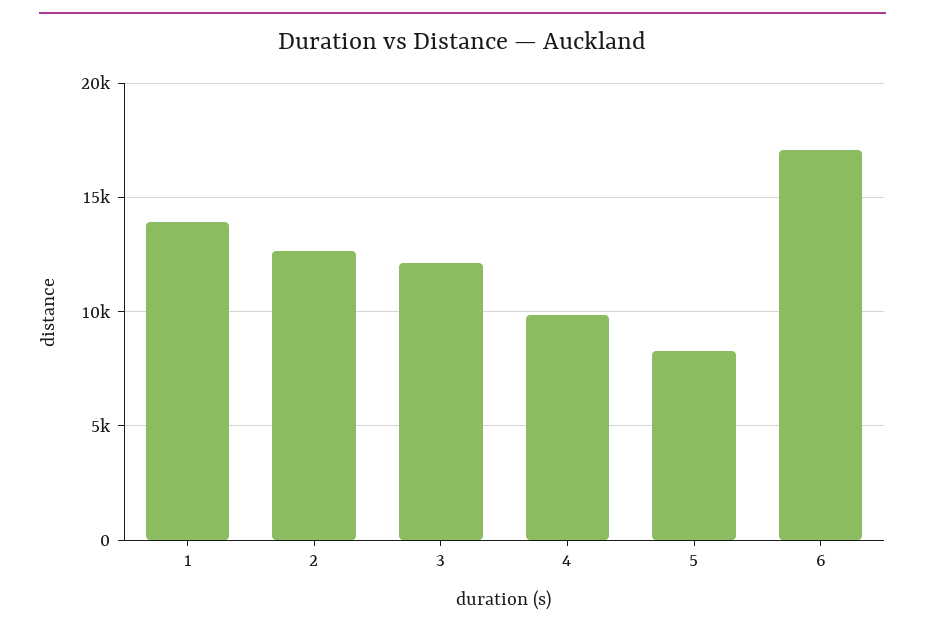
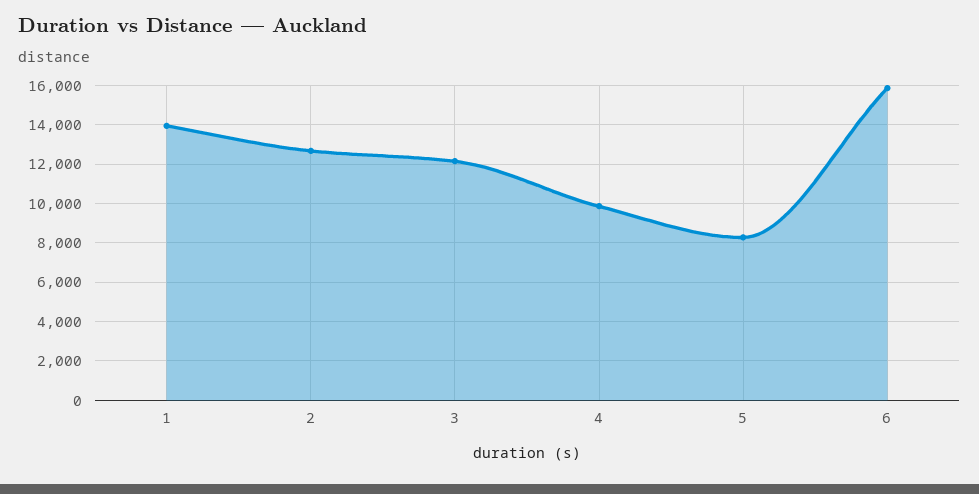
6: 17000 -> 16000

